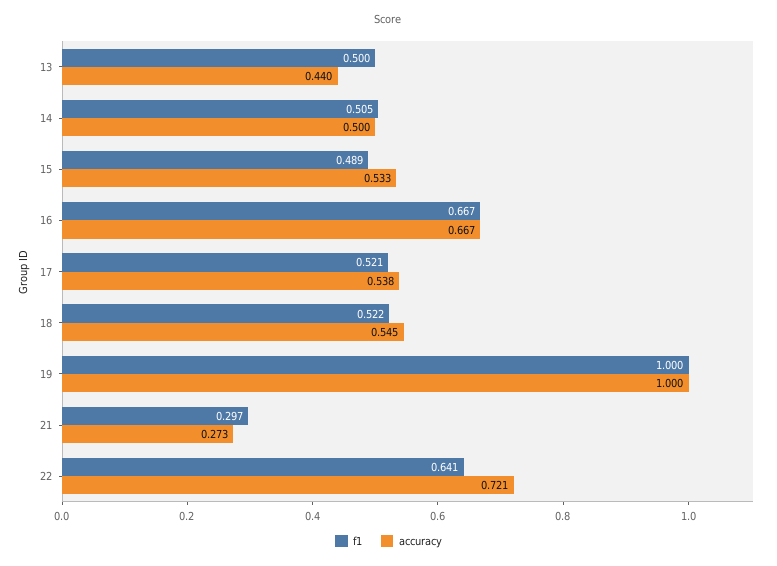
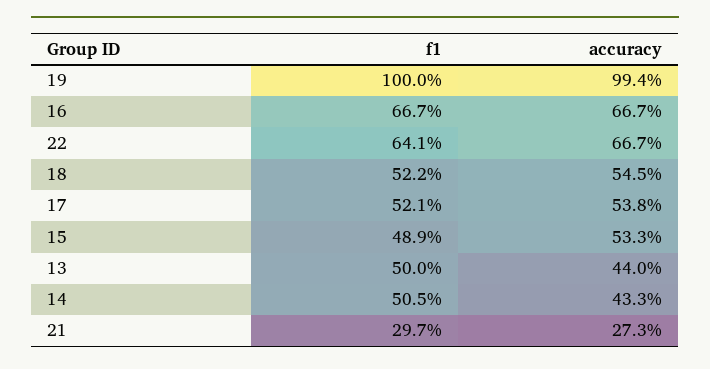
accuracy, 14: 0.5 -> 0.433
accuracy, 19: 1 -> 0.994
accuracy, 22: 0.721 -> 0.667

